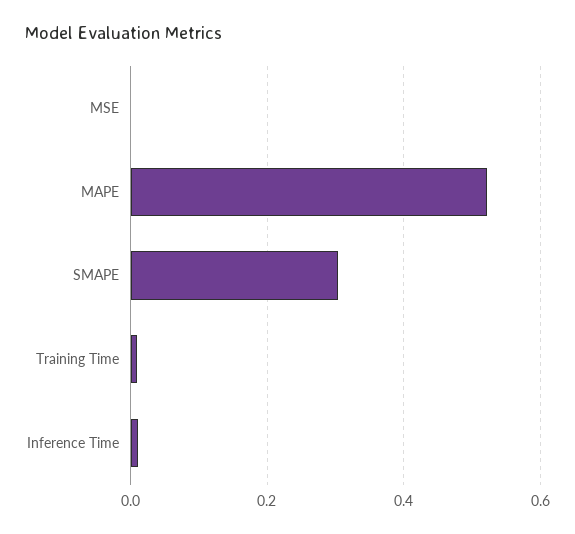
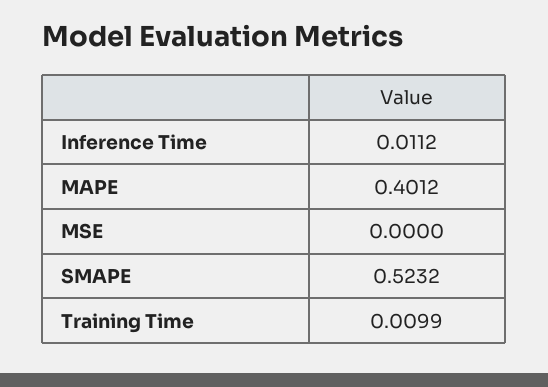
MAPE: 0.52 -> 0.4012
SMAPE: 0.3 -> 0.5232

